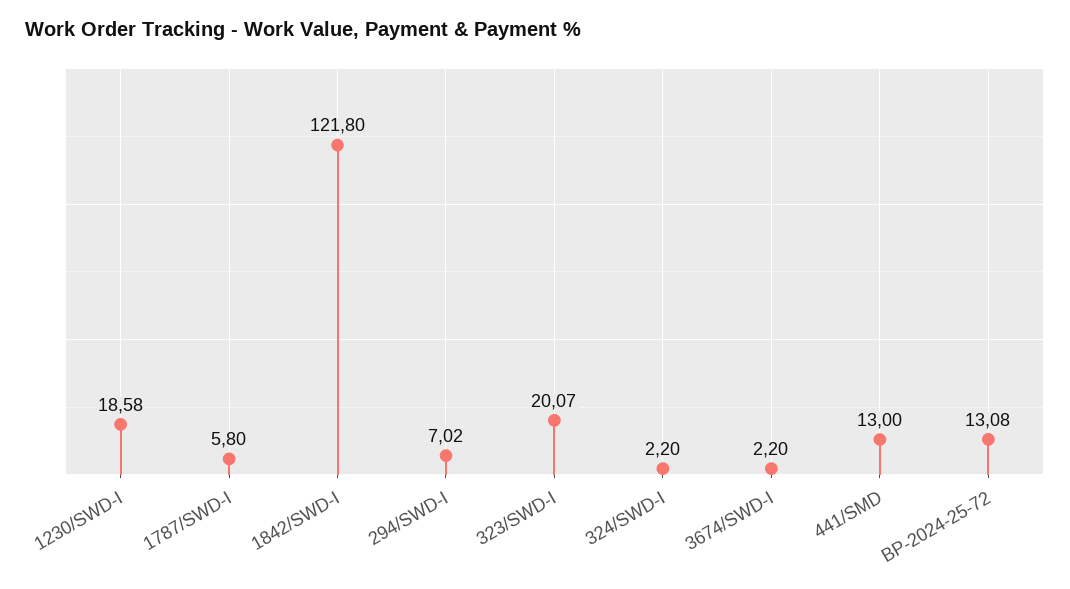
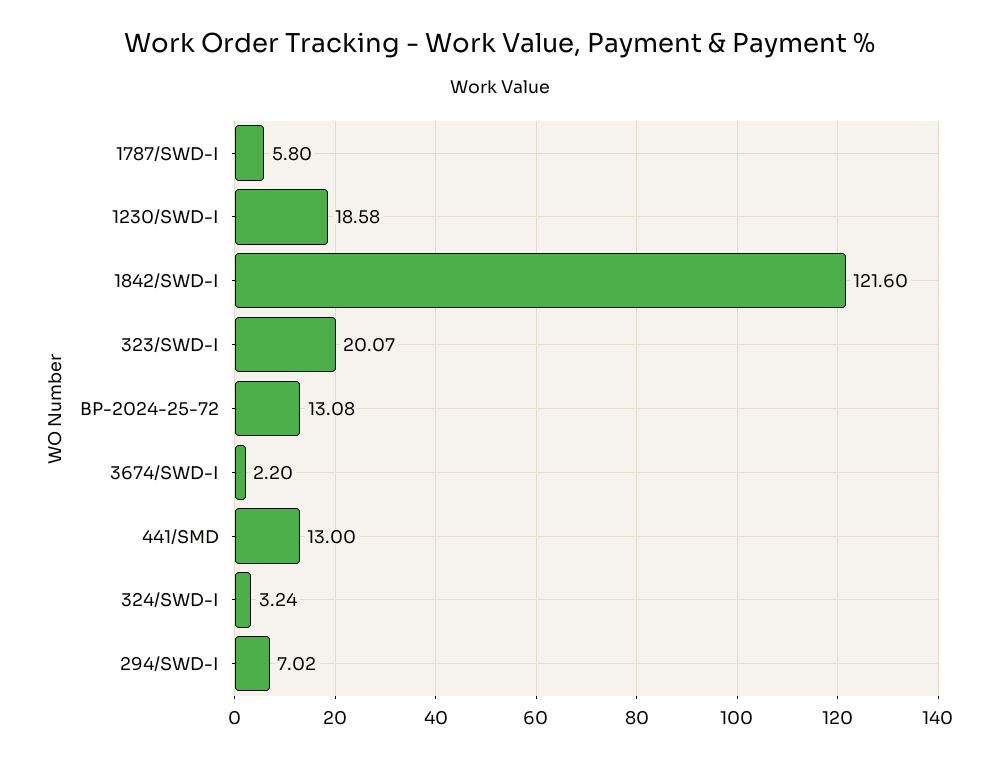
1842/SWD-I: 121.8 -> 121.6
324/SWD-I: 2.2 -> 3.24

